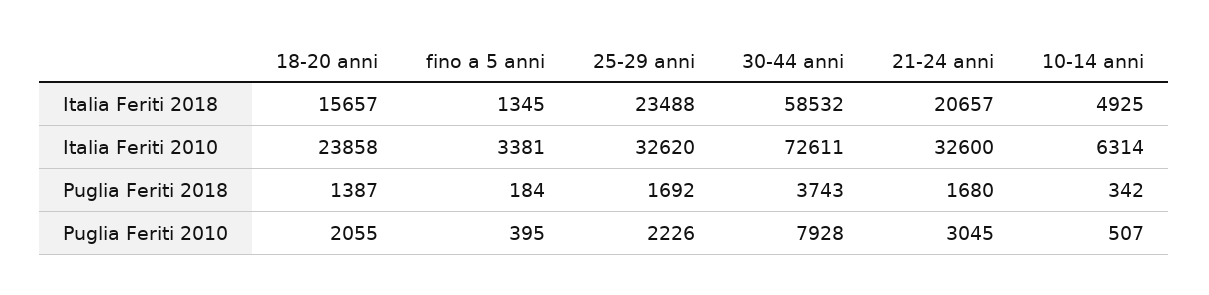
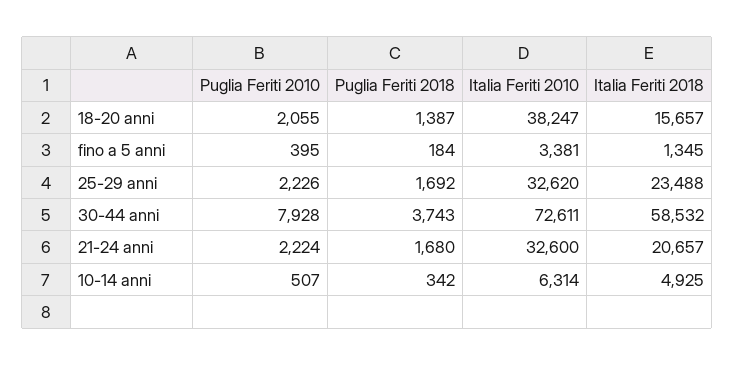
18-20 anni, Italia Feriti 2010: 23858 -> 38247
21-24 anni, Puglia Feriti 2010: 3045 -> 2224

